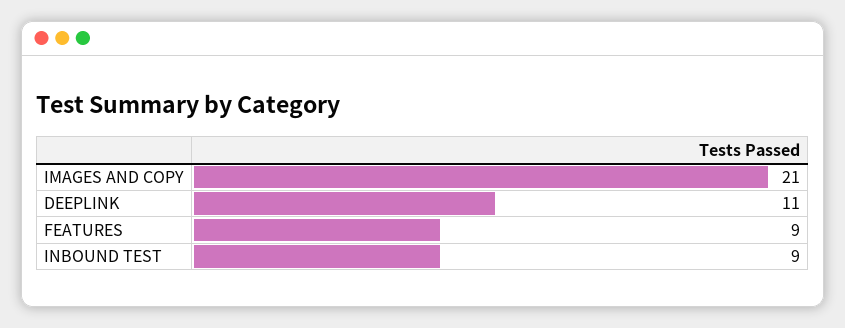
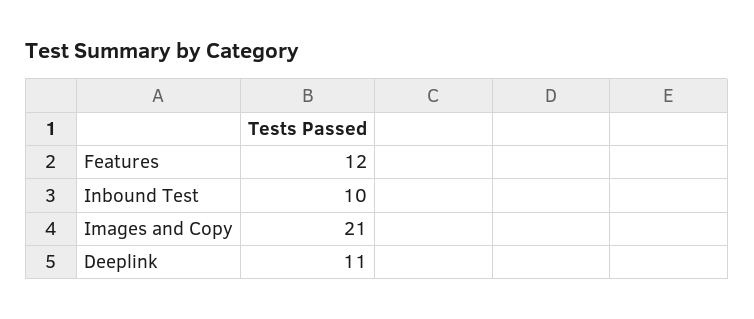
FEATURES: 9 -> 12
INBOUND TEST: 9 -> 10

